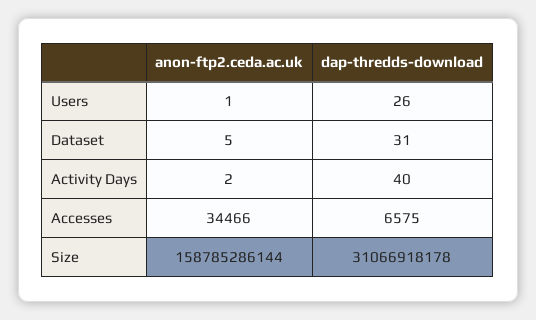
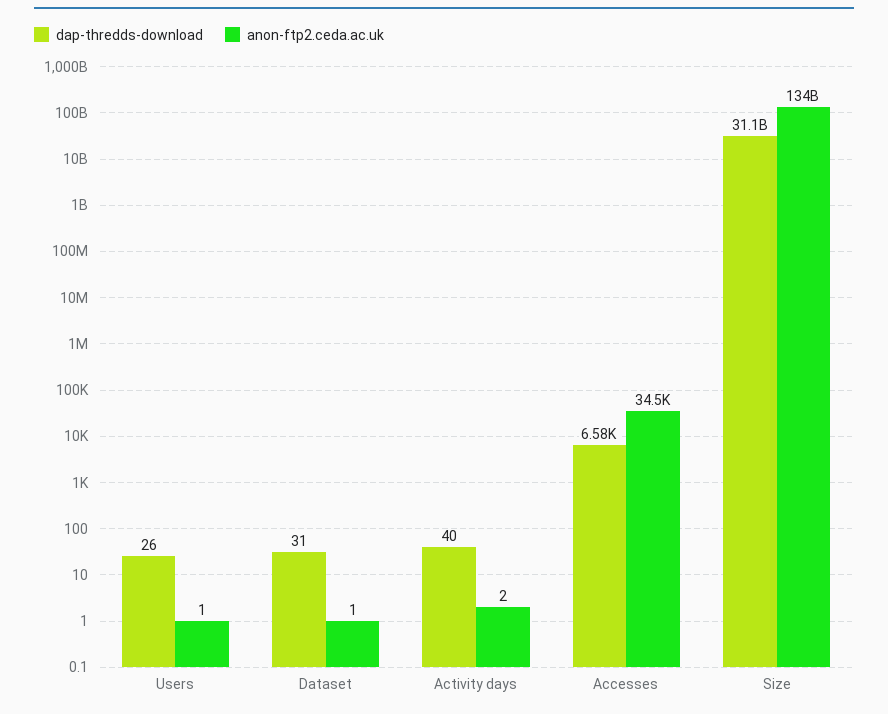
anon-ftp2.ceda.ac.uk, Dataset: 5 -> 1
anon-ftp2.ceda.ac.uk, Size: 158785286144 -> 134000000000

